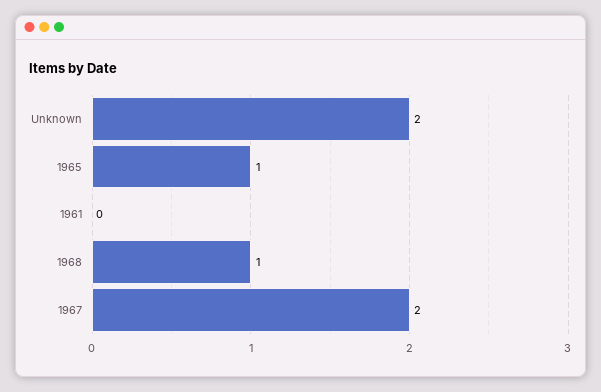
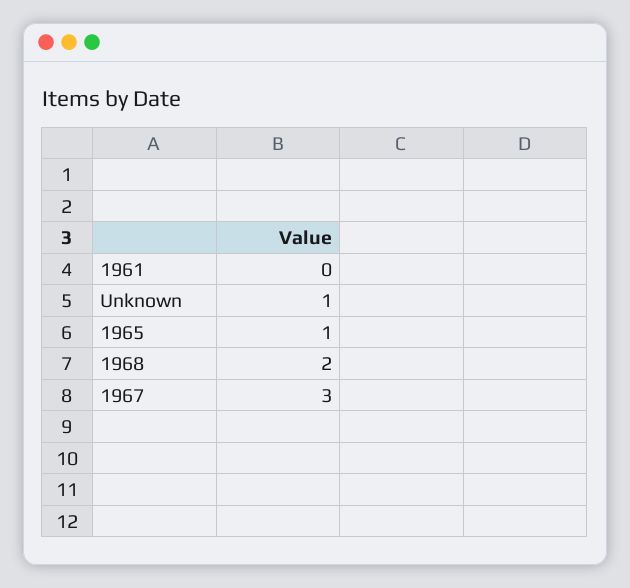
Unknown: 2 -> 1
1968: 1 -> 2
1967: 2 -> 3

